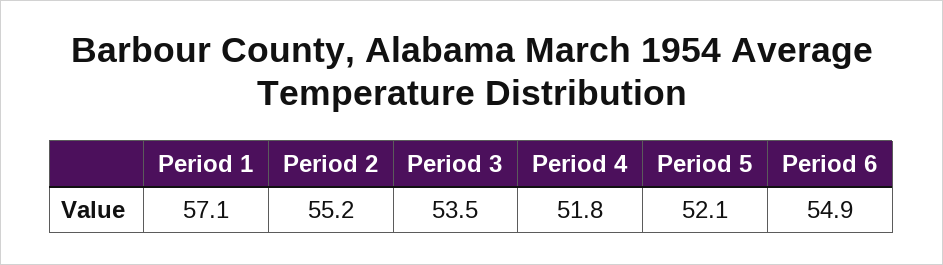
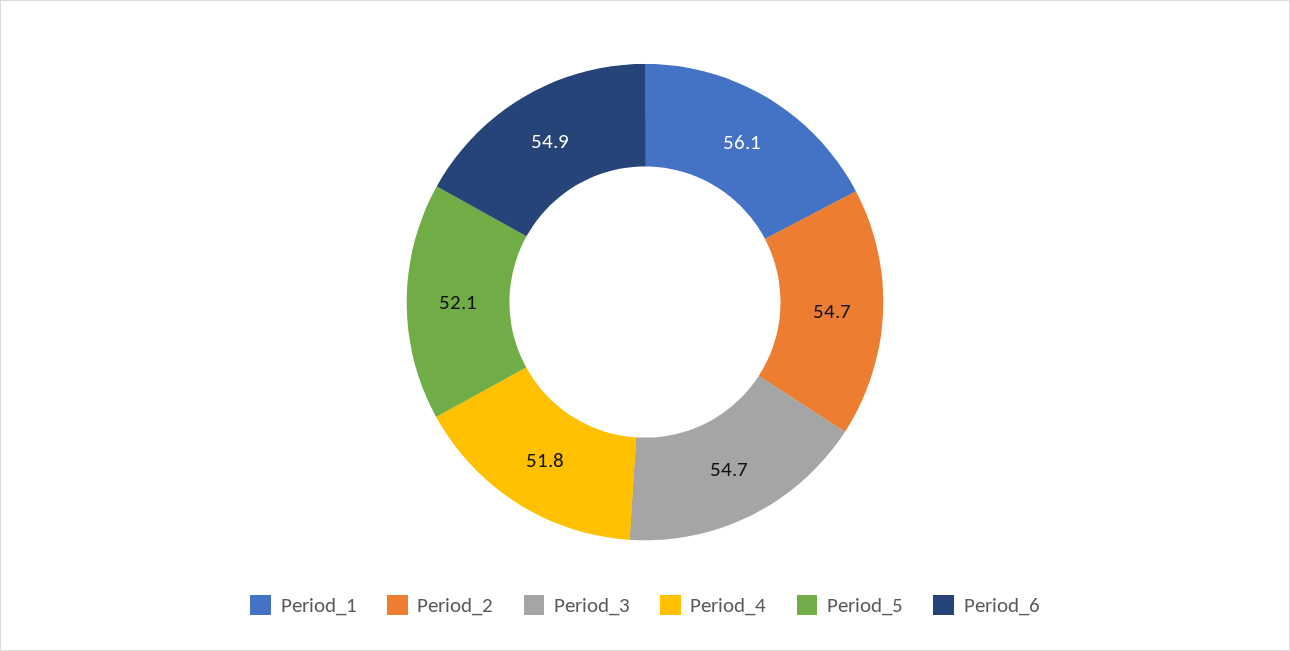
Period 1: 57.1 -> 56.1
Period 2: 55.2 -> 54.7
Period 3: 53.5 -> 54.7

